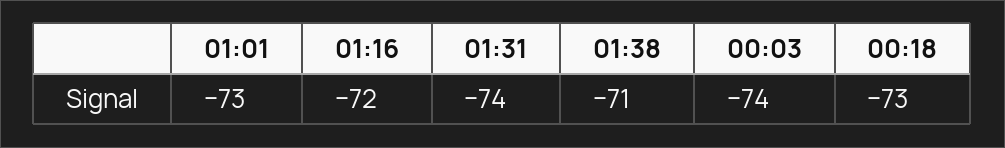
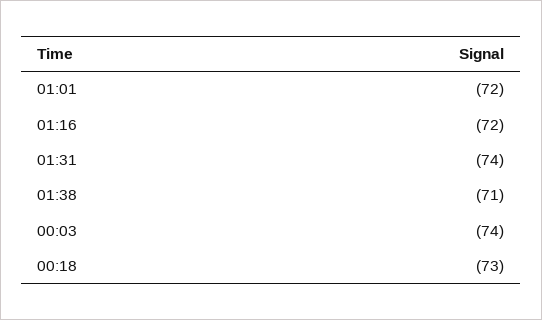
01:01: -73 -> -72

